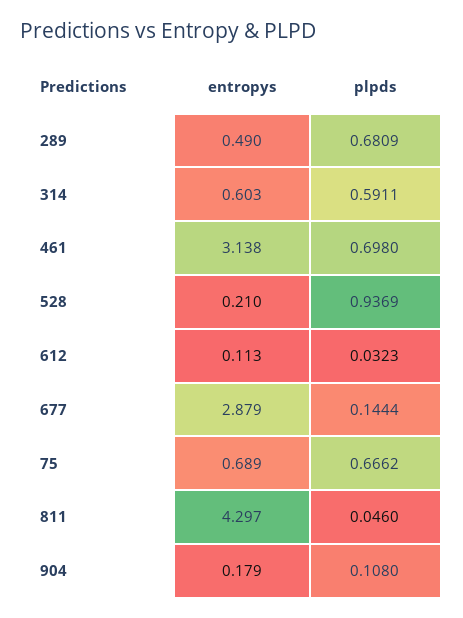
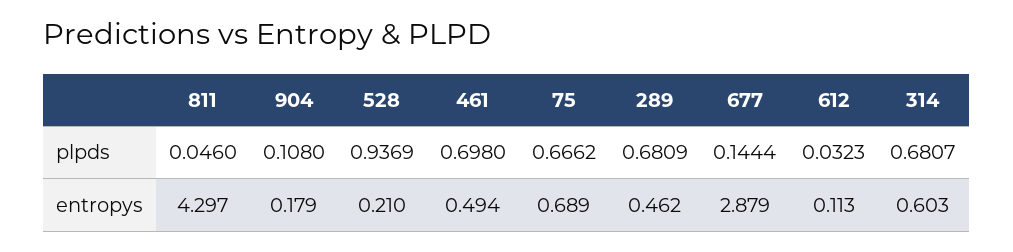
entropys, 289: 0.49 -> 0.462
plpds, 314: 0.5911 -> 0.6807
entropys, 461: 3.138 -> 0.494

